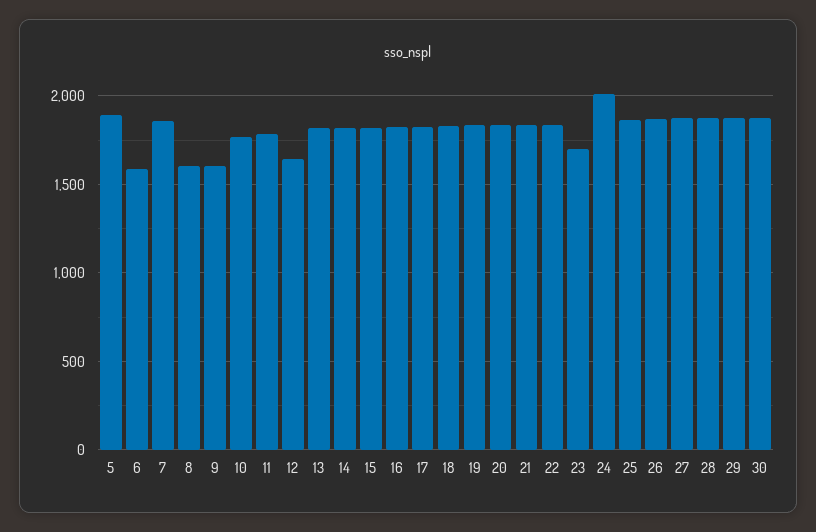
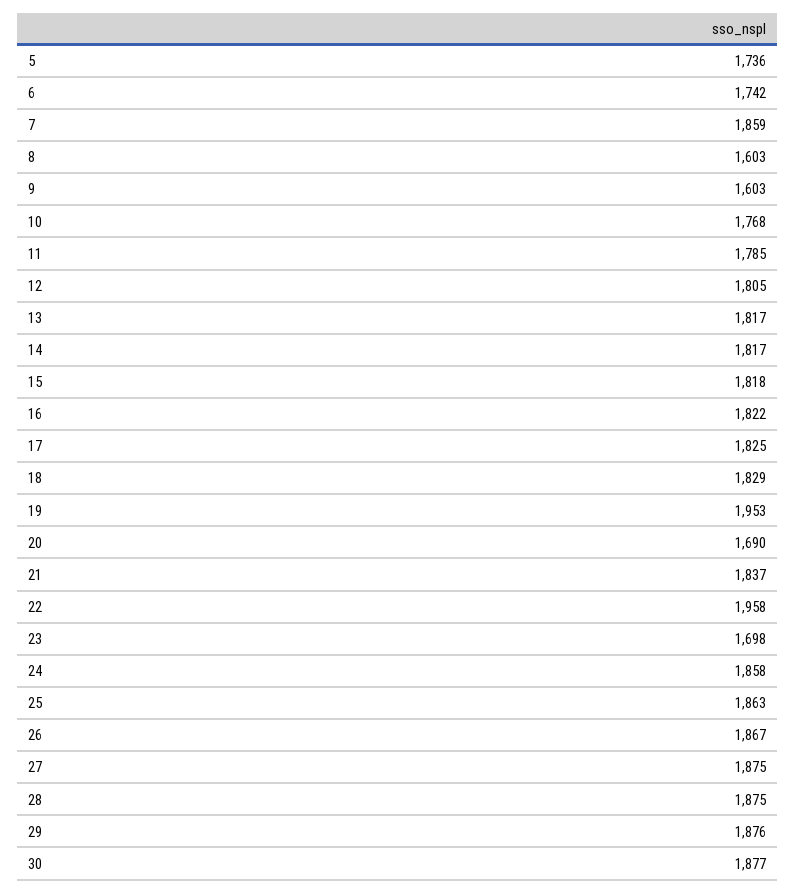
5: 1900 -> 1736
6: 1600 -> 1742
12: 1650 -> 1805
19: 1850 -> 1953
20: 1850 -> 1690
22: 1850 -> 1958
24: 2000 -> 1858

